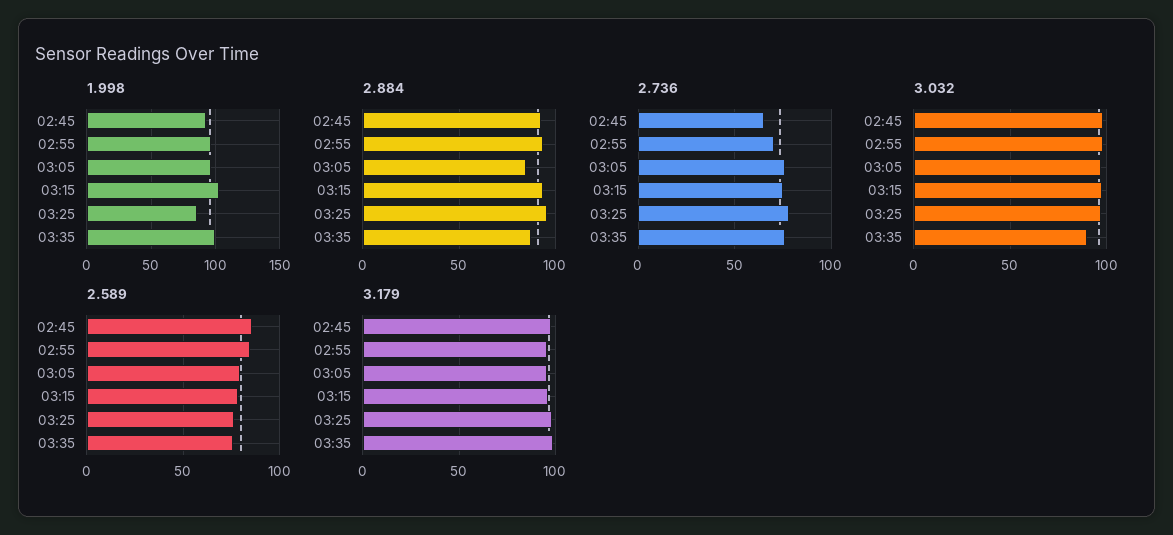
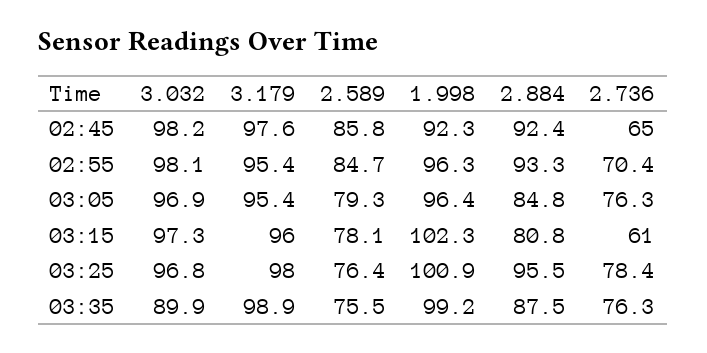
1.998, 03:25: 85 -> 100.9
2.884, 03:15: 95 -> 80.8
2.736, 03:15: 75 -> 61

